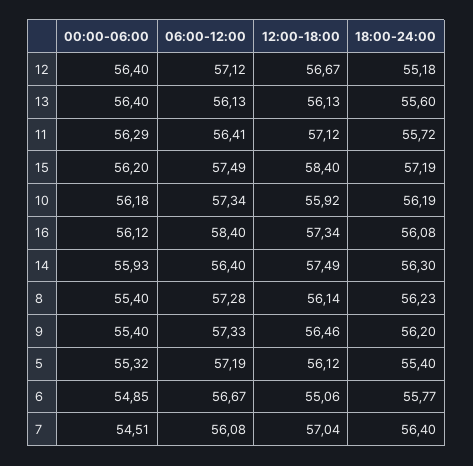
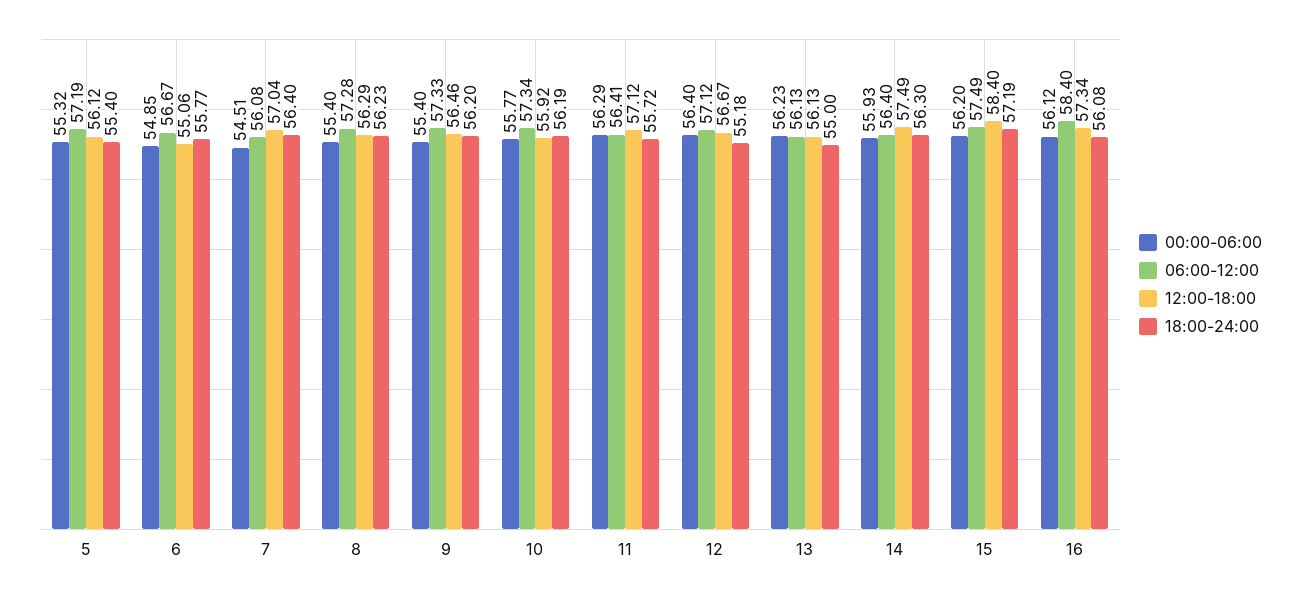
00:00-06:00, 13: 56.4 -> 56.23
18:00-24:00, 13: 55.6 -> 55
00:00-06:00, 10: 56.18 -> 55.77
12:00-18:00, 8: 56.14 -> 56.29

